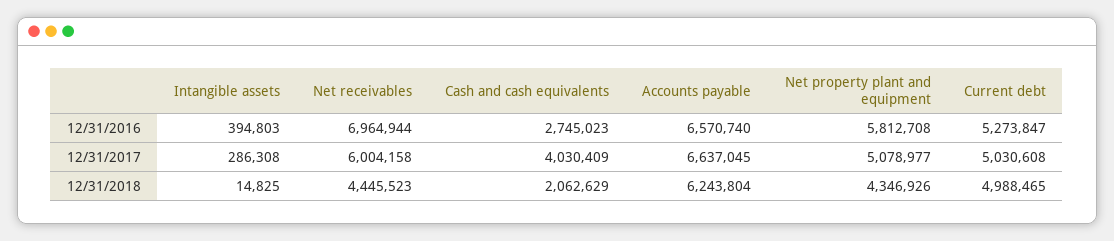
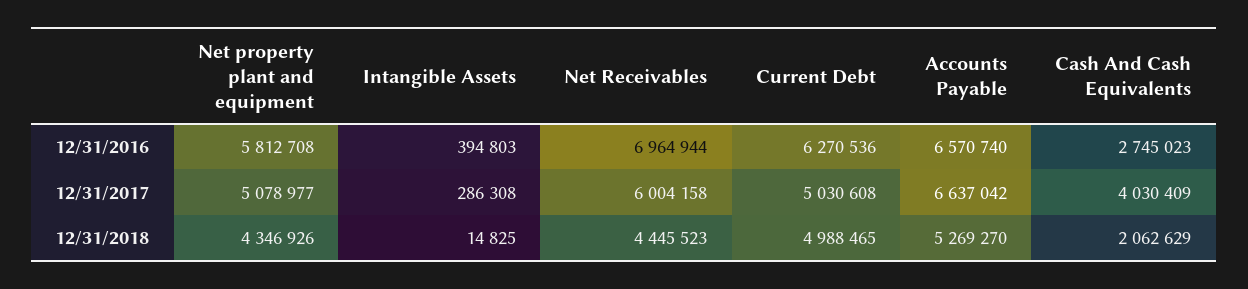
Current debt, 12/31/2016: 5273847 -> 6270536
Accounts payable, 12/31/2017: 6637045 -> 6637042
Accounts payable, 12/31/2018: 6243804 -> 5269270

